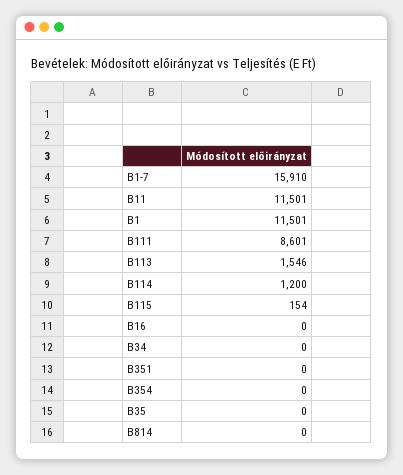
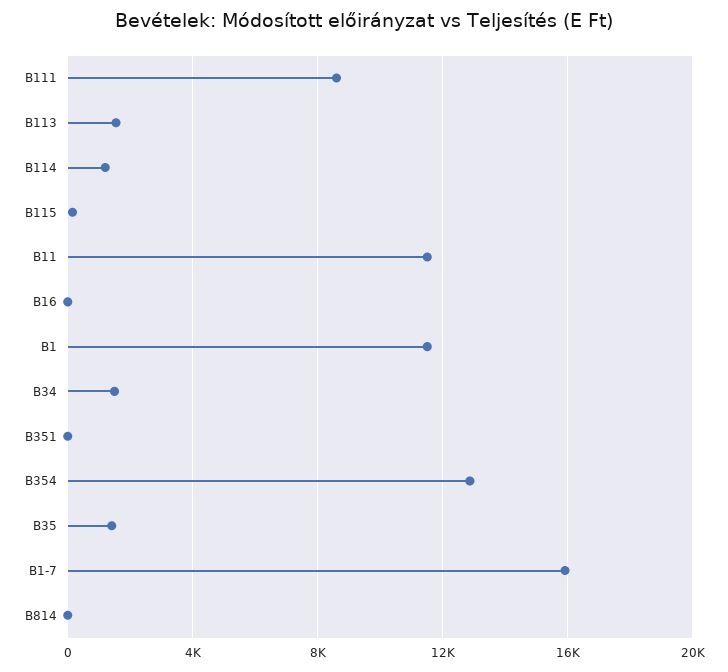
B34: 0 -> 1500
B354: 0 -> 13000
B35: 0 -> 1500

